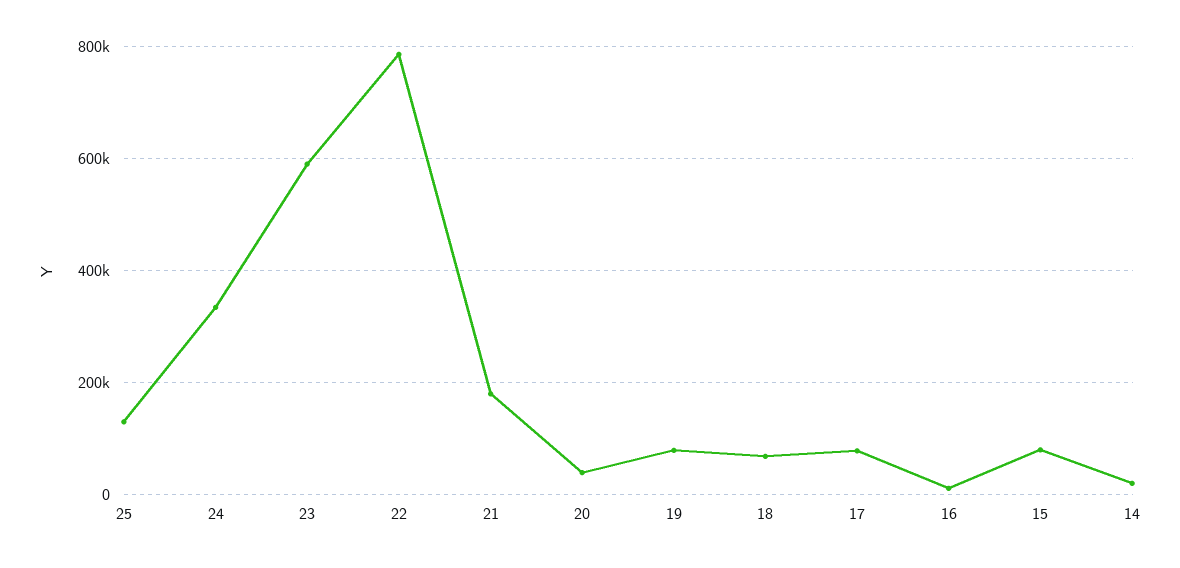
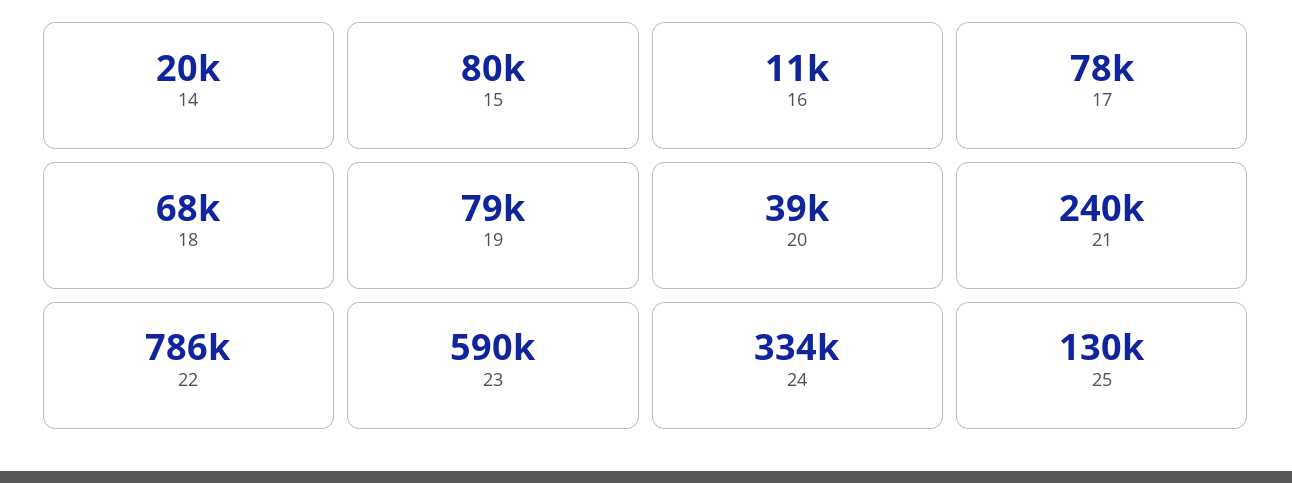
21: 180000 -> 240000

